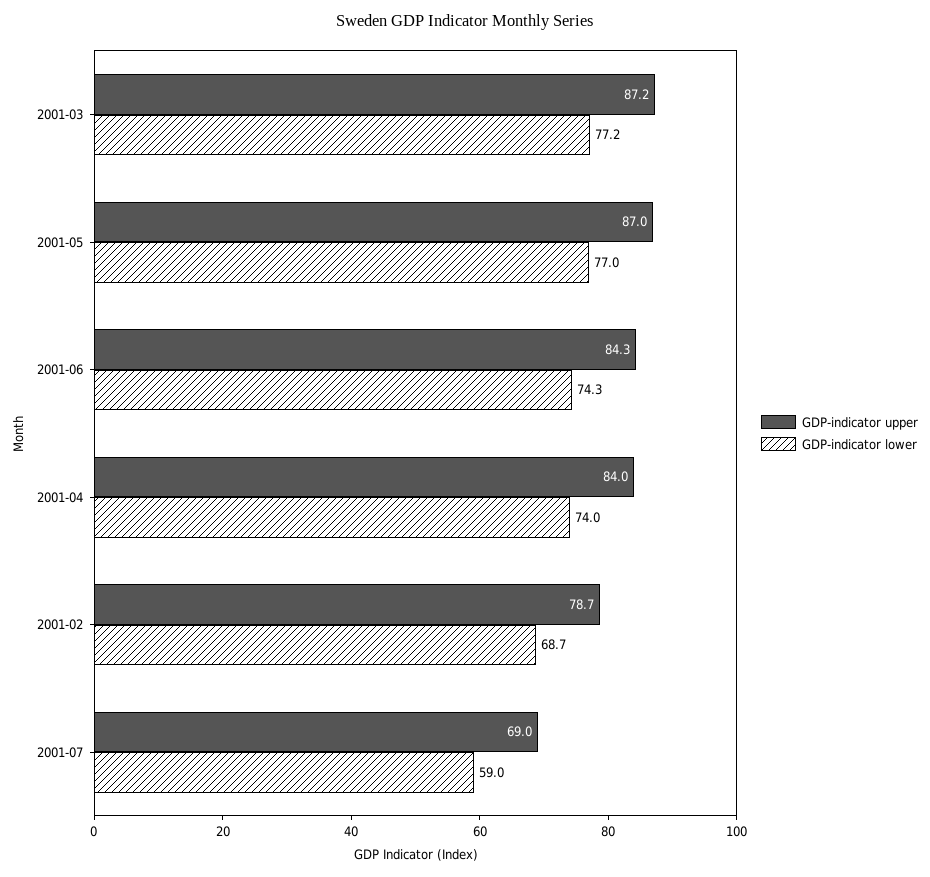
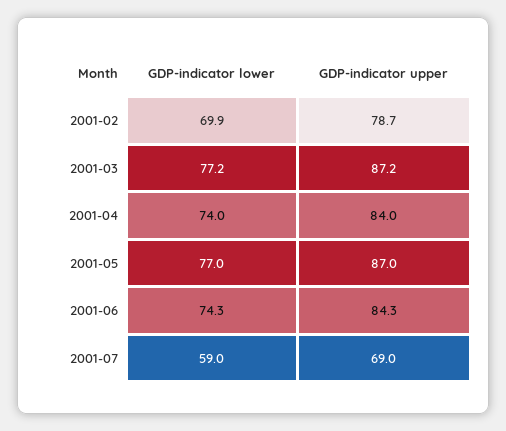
GDP-indicator lower, 2001-02: 68.7 -> 69.9

